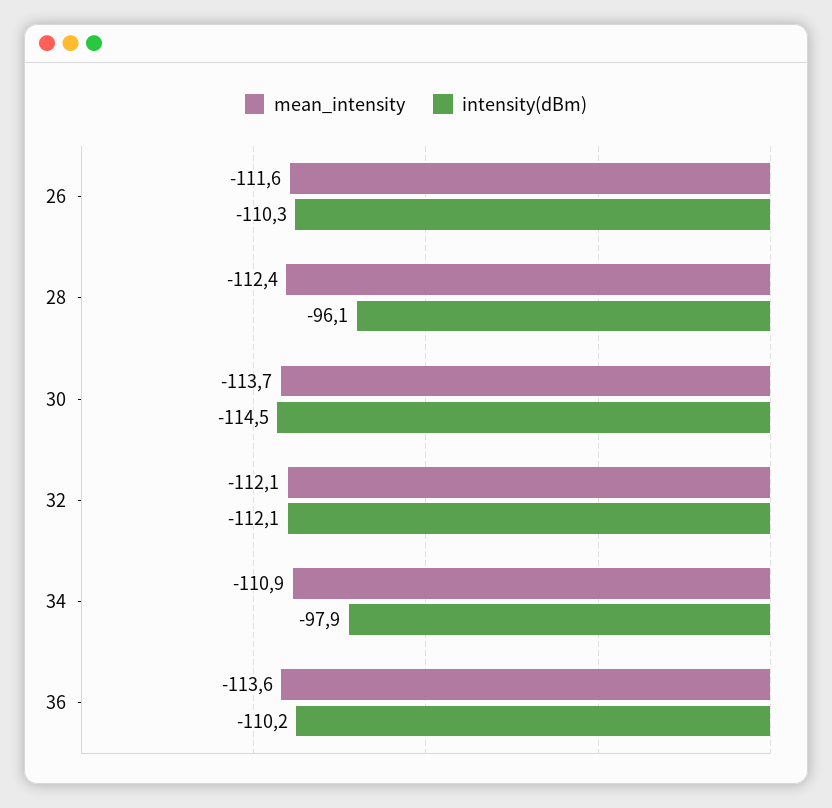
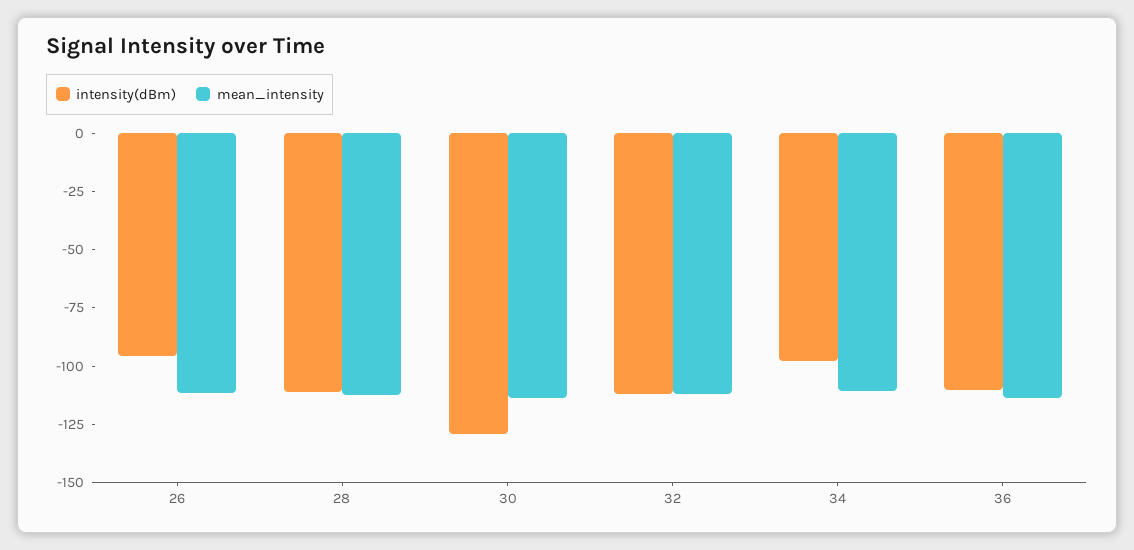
intensity(dBm), 26: -110.3 -> -95
intensity(dBm), 28: -96.1 -> -110
intensity(dBm), 30: -114.5 -> -130

